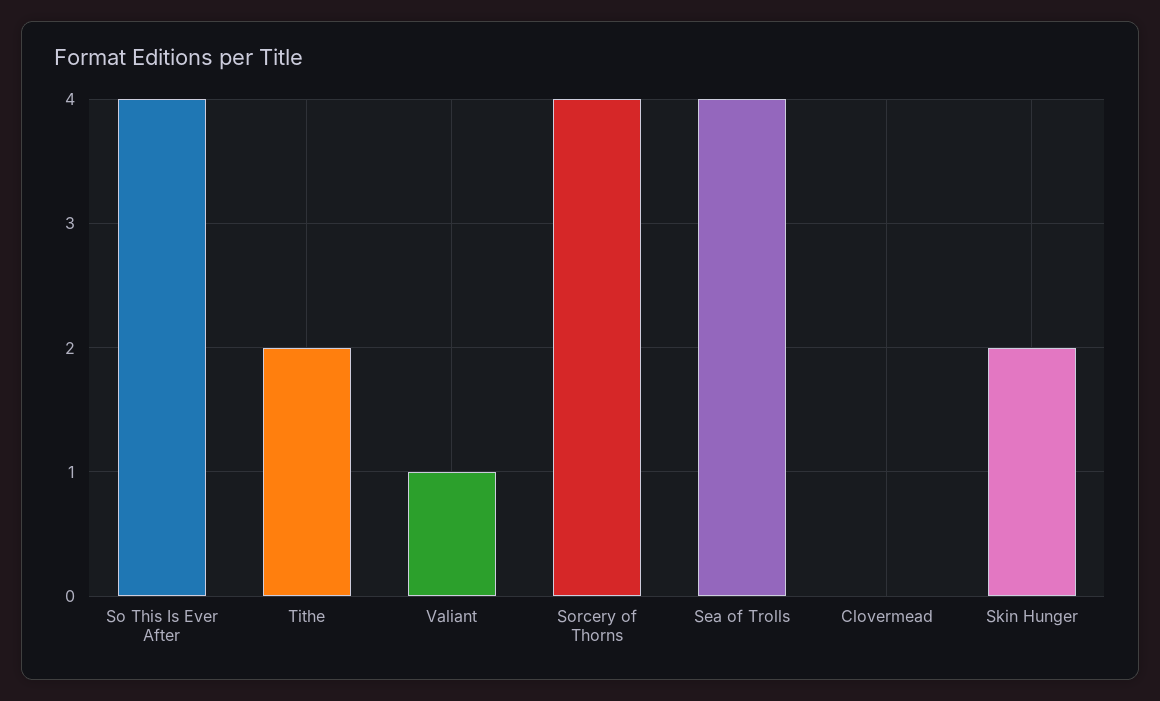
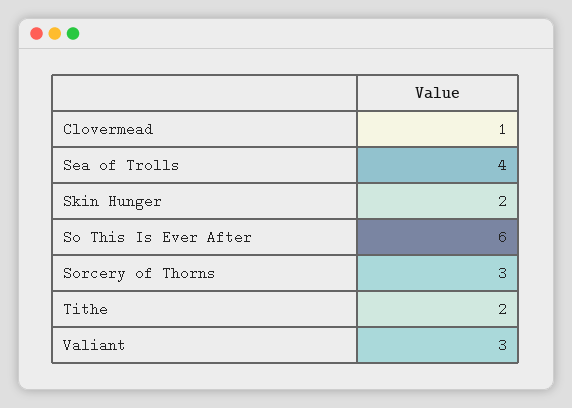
So This Is Ever After: 4 -> 6
Valiant: 1 -> 3
Sorcery of Thorns: 4 -> 3
Clovermead: 0 -> 1

